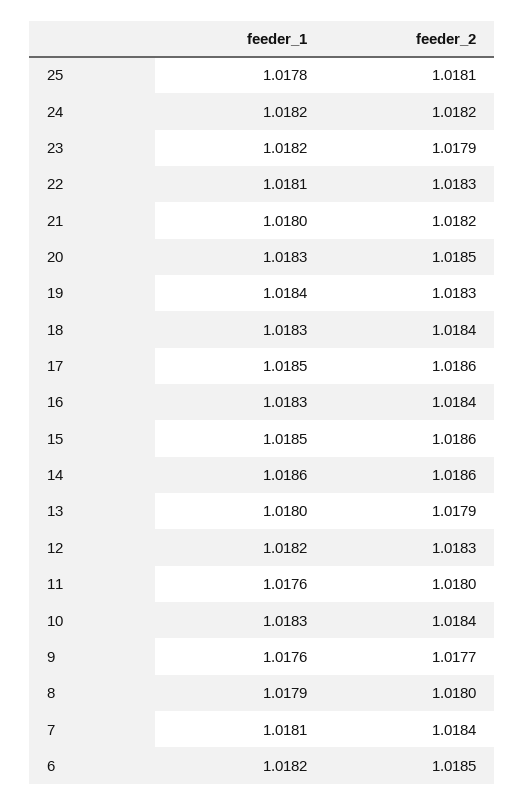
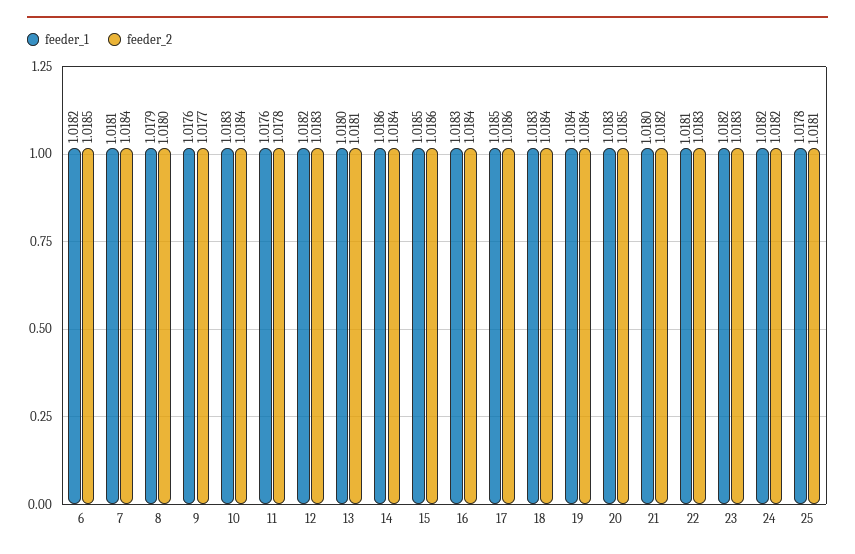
feeder_2, 23: 1.0179 -> 1.0183
feeder_2, 19: 1.0183 -> 1.0184
feeder_2, 14: 1.0186 -> 1.0184
feeder_2, 13: 1.0179 -> 1.0181
feeder_2, 11: 1.018 -> 1.0178

